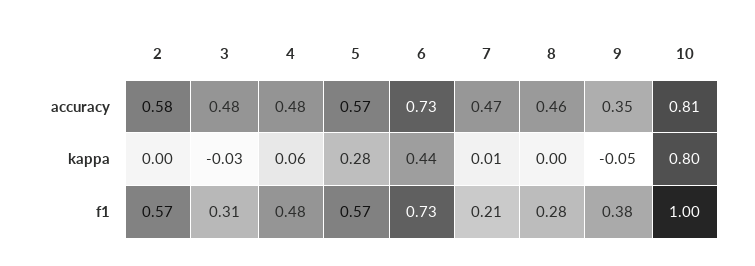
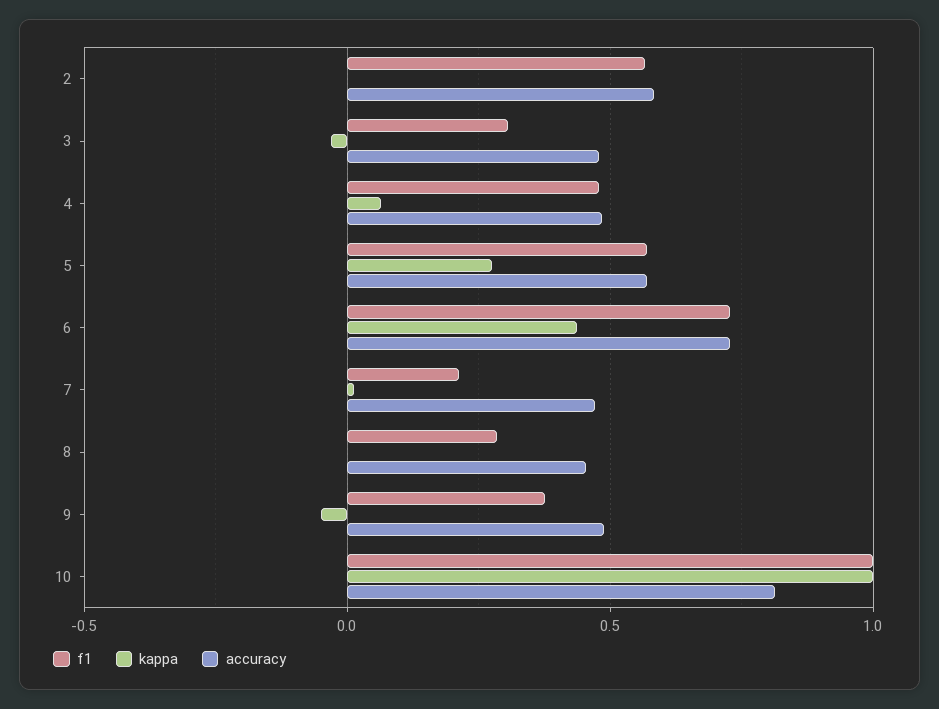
accuracy, 9: 0.35 -> 0.5
kappa, 10: 0.8 -> 1

